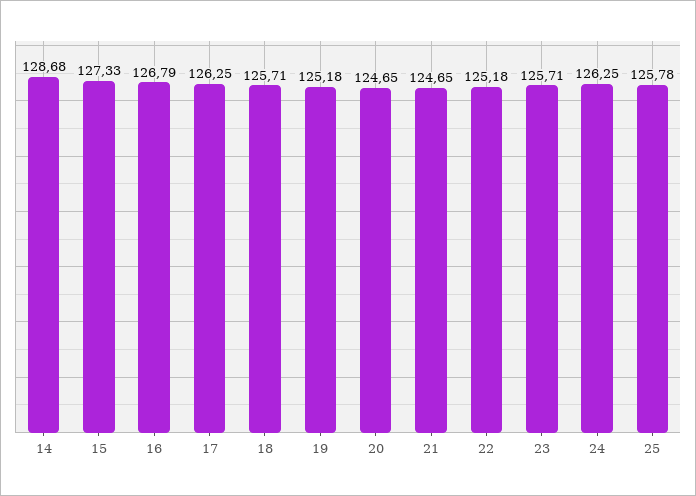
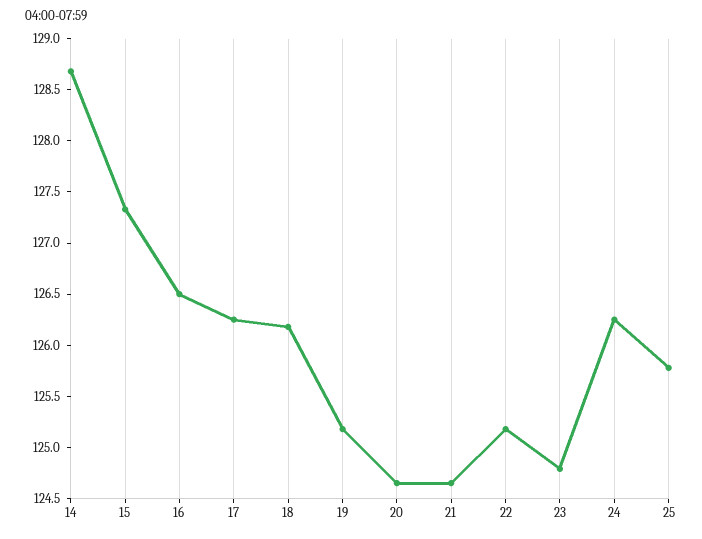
16: 126.79 -> 126.5
18: 125.71 -> 126.2
23: 125.71 -> 124.8

